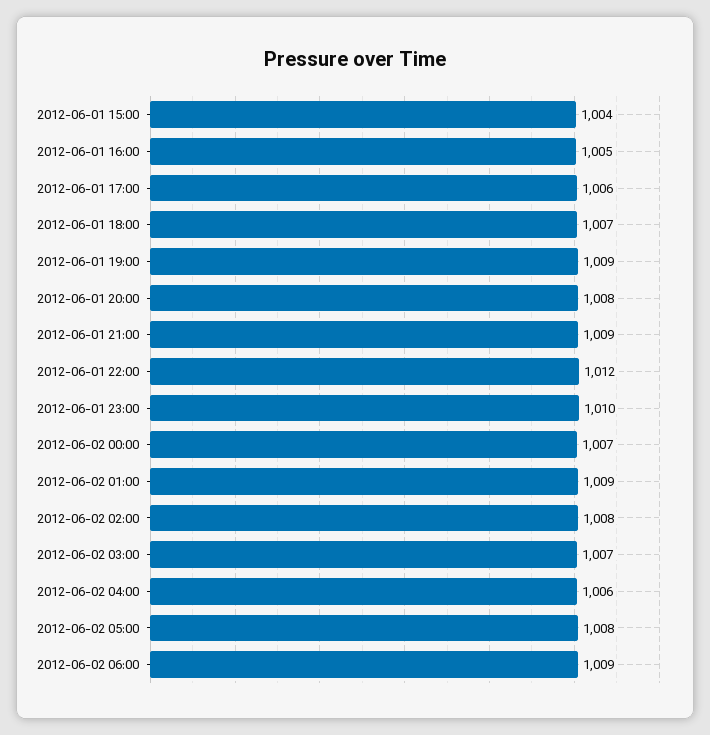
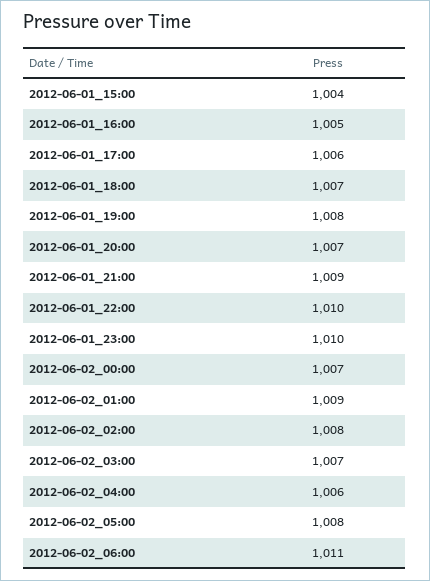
2012-06-01 19:00: 1009 -> 1008
2012-06-01 20:00: 1008 -> 1007
2012-06-01 22:00: 1012 -> 1010
2012-06-02 06:00: 1009 -> 1011

